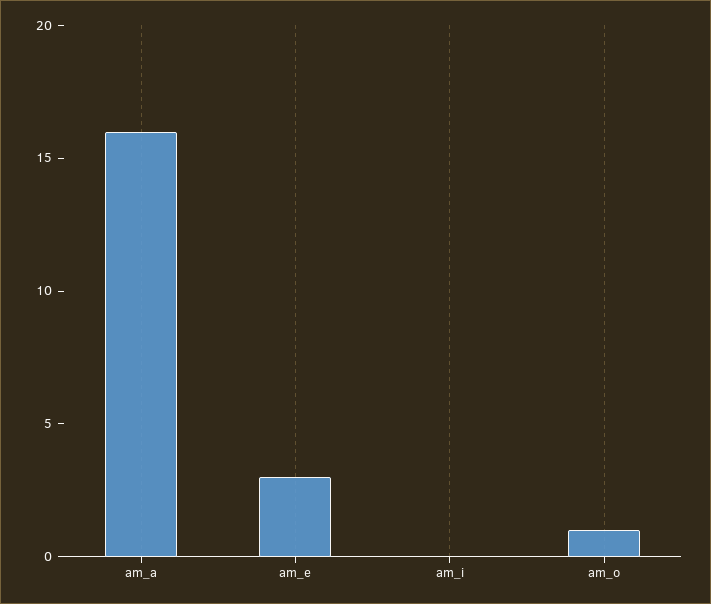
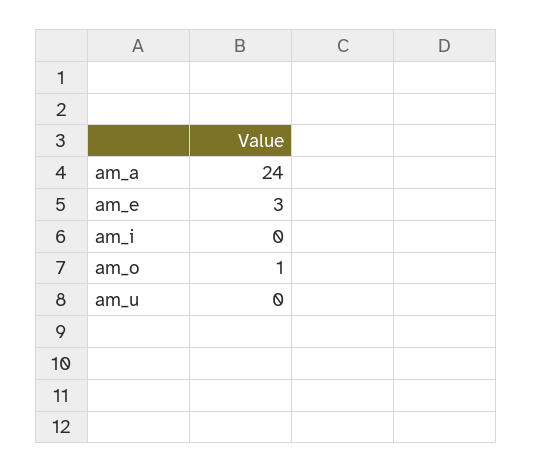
am_a: 16 -> 24
am_u: none -> 0

